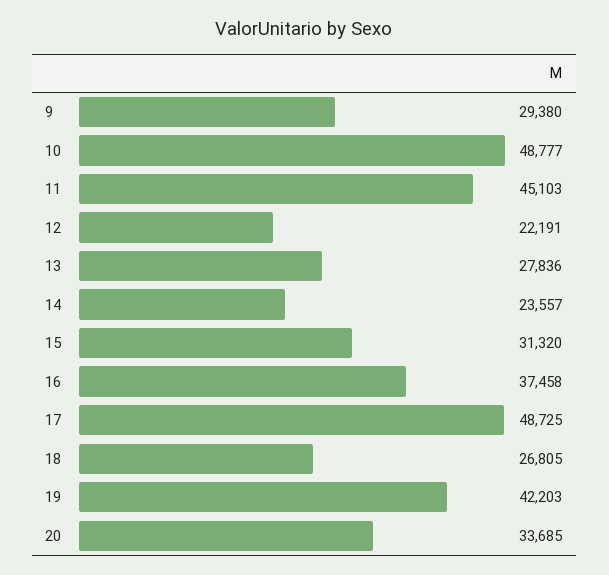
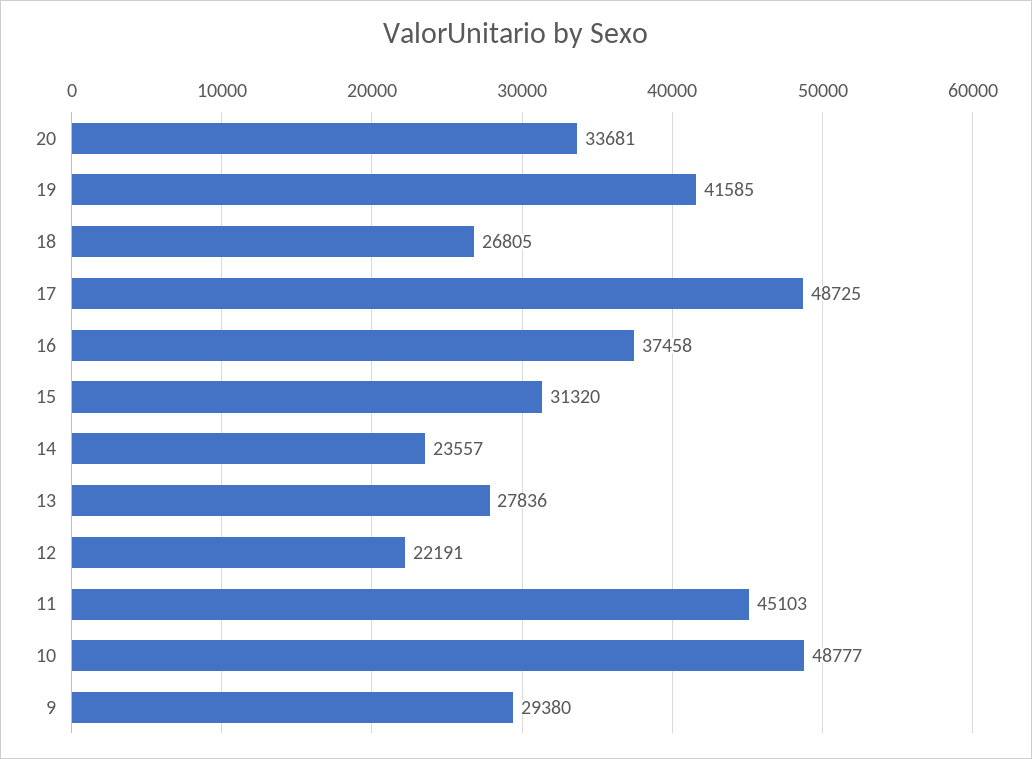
19: 42203 -> 41585
20: 33685 -> 33681

